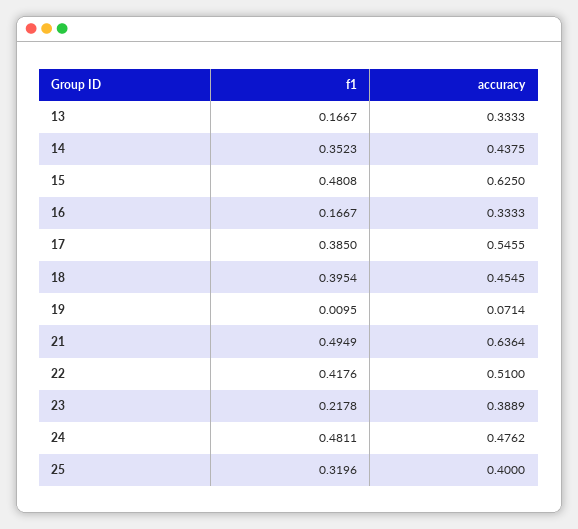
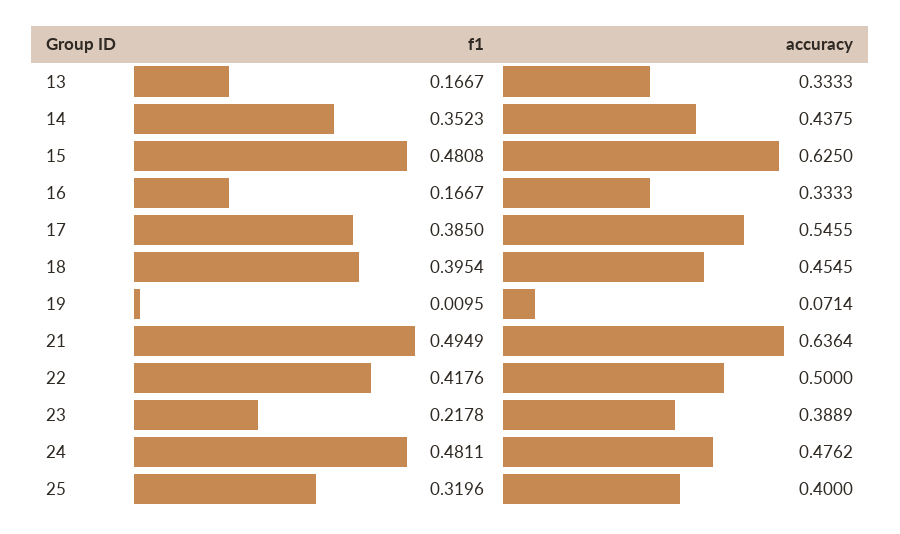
accuracy, 22: 0.51 -> 0.5

